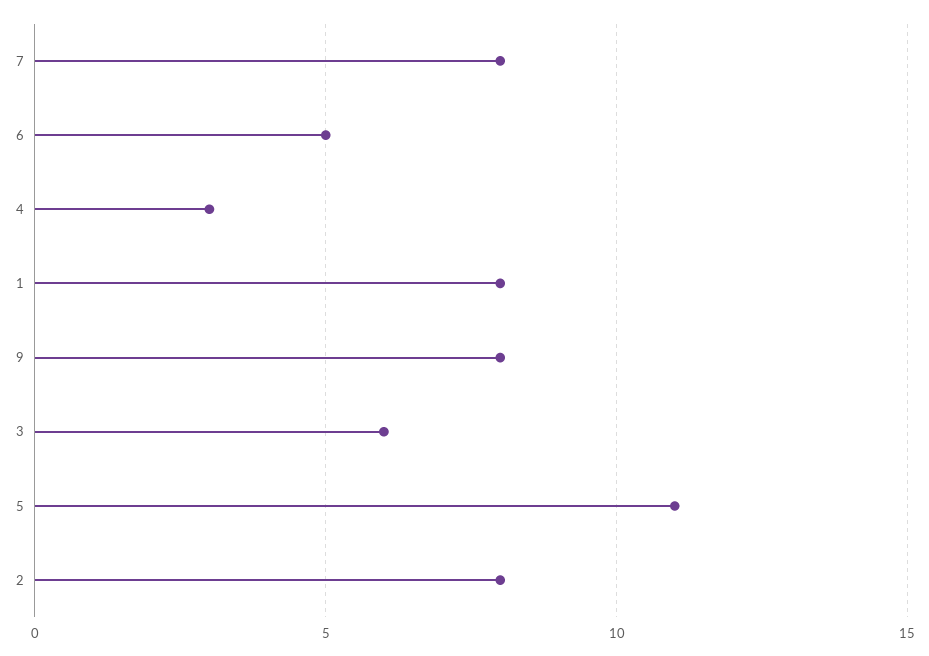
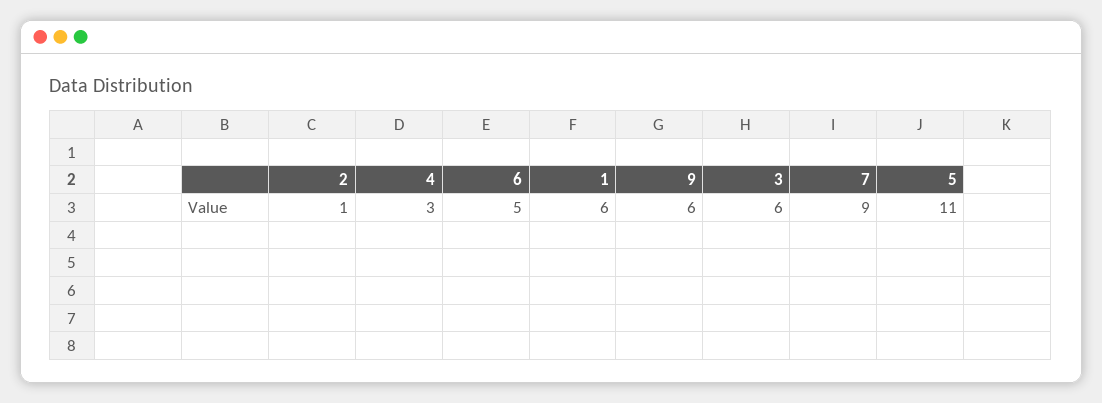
7: 8 -> 9
1: 8 -> 6
9: 8 -> 6
2: 8 -> 1

